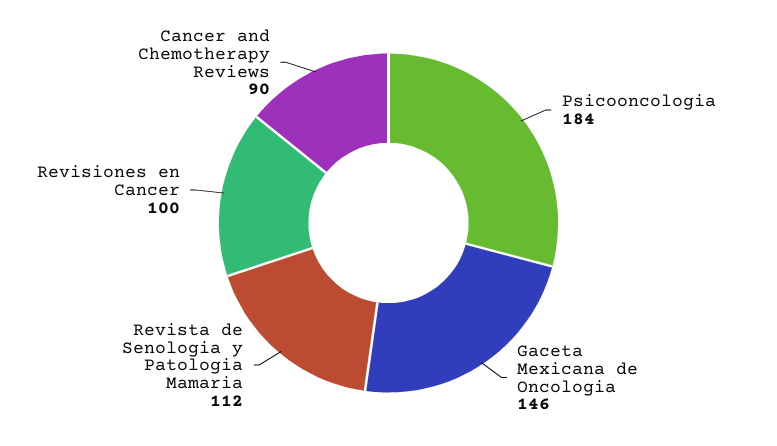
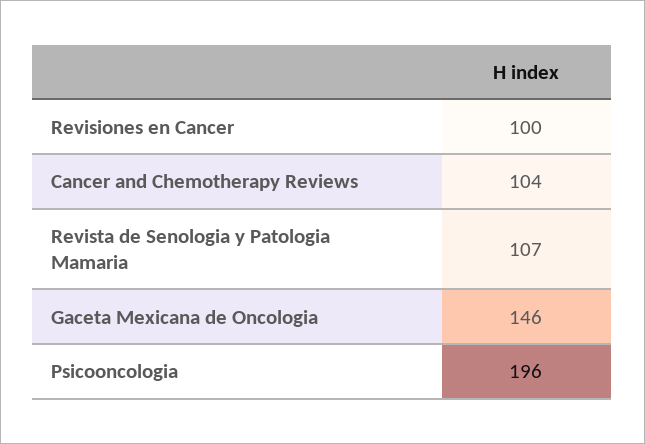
Psicooncologia: 184 -> 196
Revista de Senologia y Patologia Mamaria: 112 -> 107
Cancer and Chemotherapy Reviews: 90 -> 104

